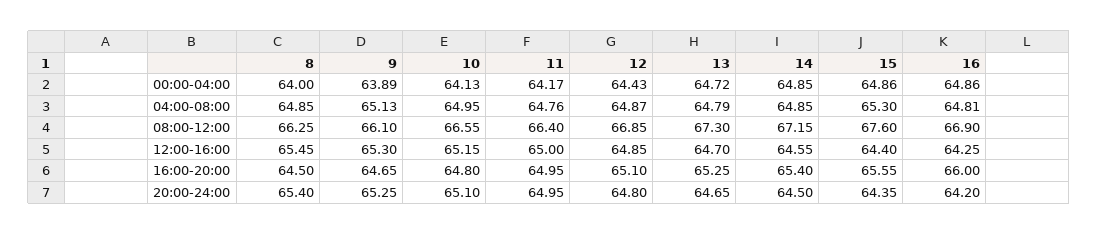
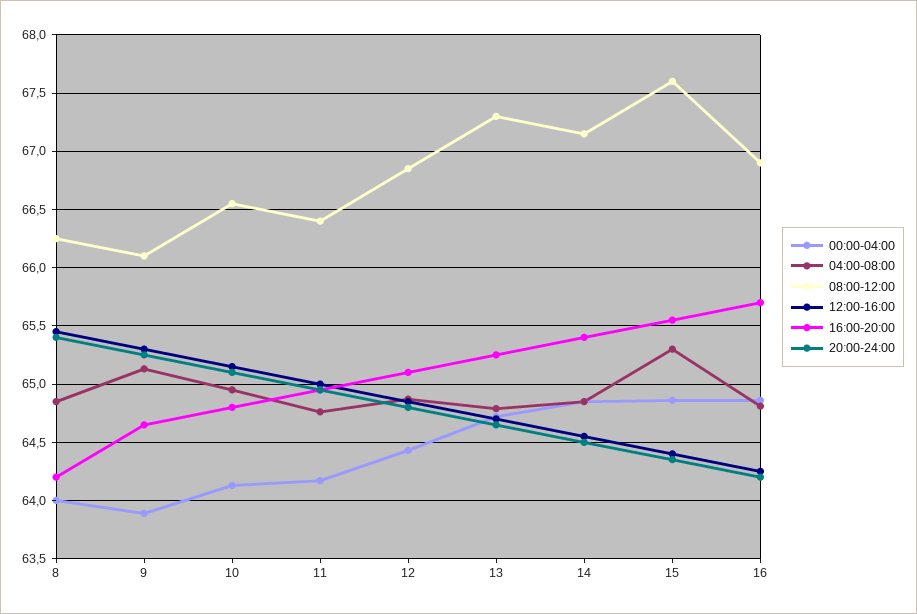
16:00-20:00, 8: 64.5 -> 64.2
16:00-20:00, 16: 66 -> 65.7

